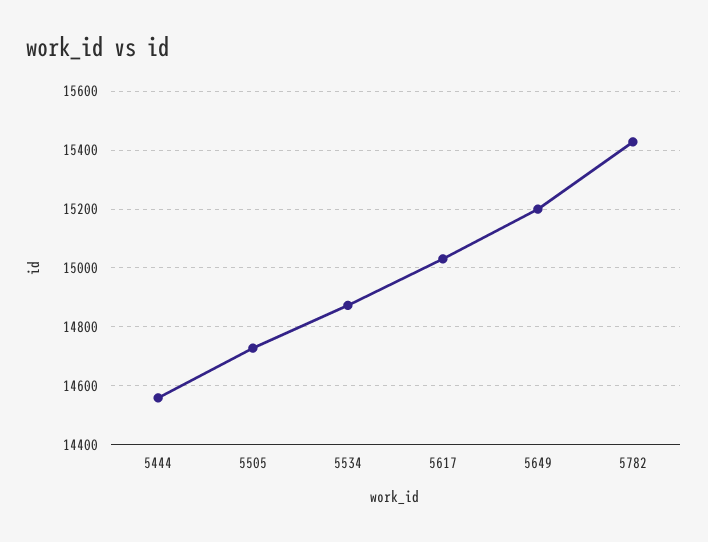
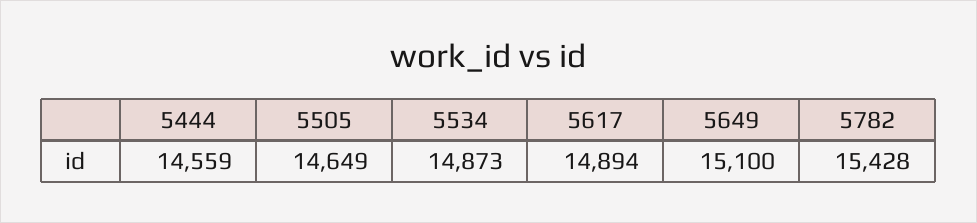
5505: 14725 -> 14649
5617: 15025 -> 14894
5649: 15200 -> 15100

